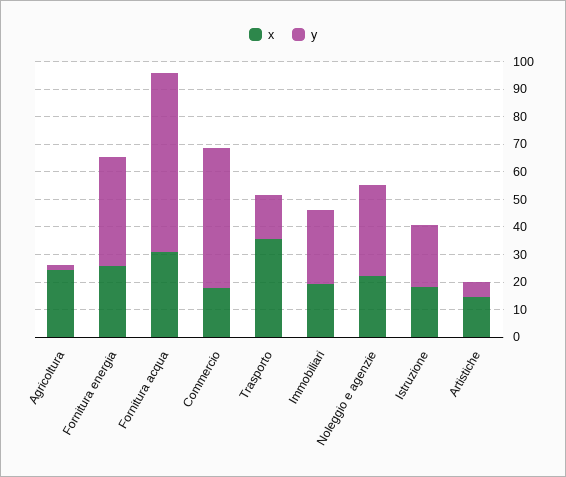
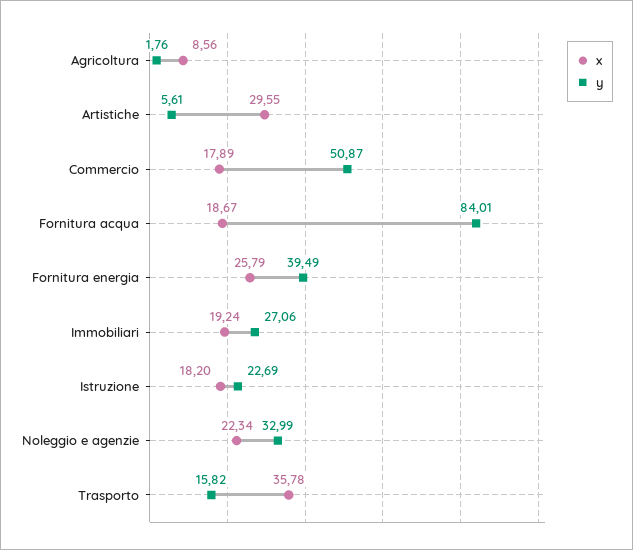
x, Agricoltura: 25 -> 8.56
x, Fornitura acqua: 30 -> 18.67
y, Fornitura acqua: 65 -> 84.01
x, Artistiche: 15 -> 29.55

